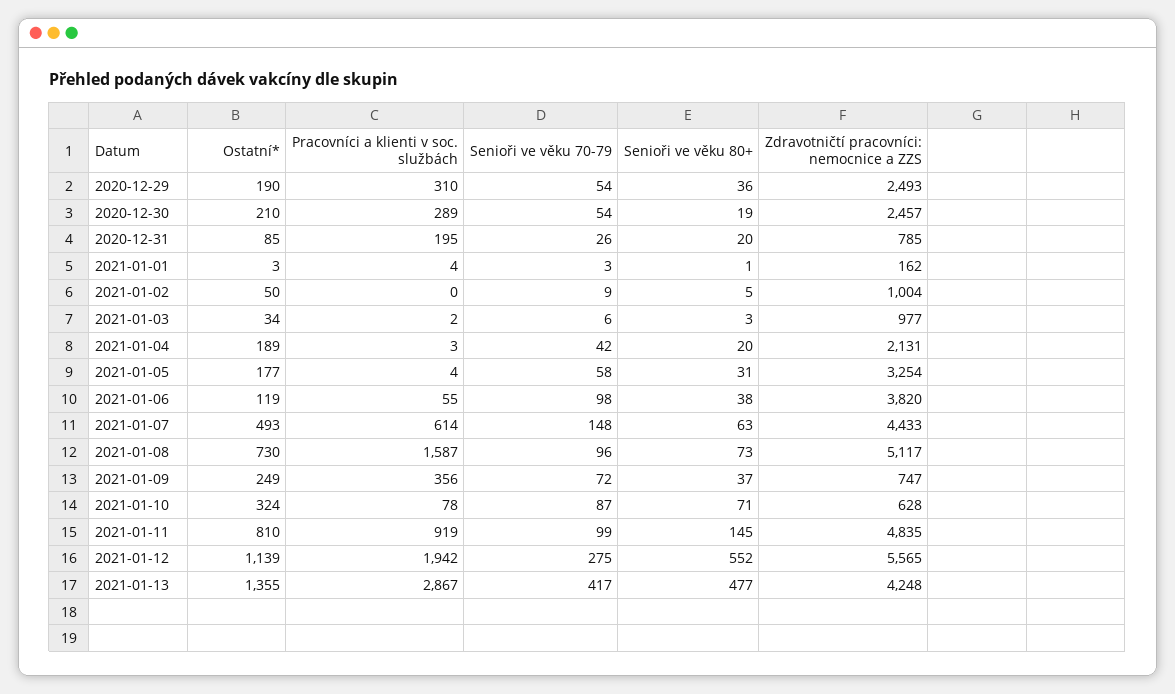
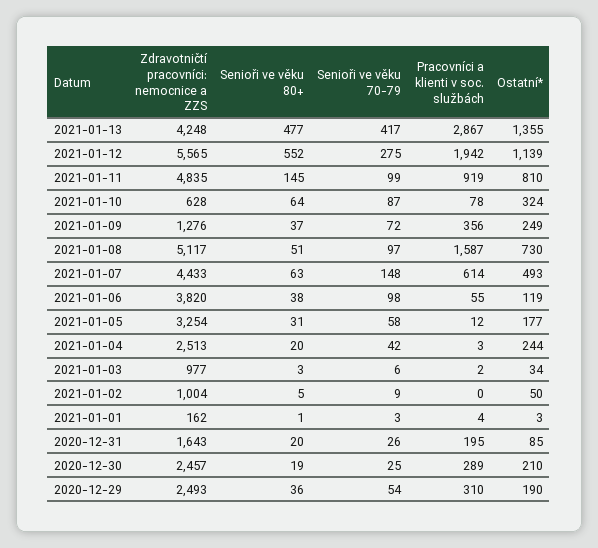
Senioři ve věku 70-79, 2020-12-30: 54 -> 25
Zdravotničtí pracovníci: nemocnice a ZZS, 2020-12-31: 785 -> 1643
Ostatní*, 2021-01-04: 189 -> 244
Zdravotničtí pracovníci: nemocnice a ZZS, 2021-01-04: 2131 -> 2513
Pracovníci a klienti v soc. službách, 2021-01-05: 4 -> 12
Senioři ve věku 70-79, 2021-01-08: 96 -> 97
Senioři ve věku 80+, 2021-01-08: 73 -> 51
Zdravotničtí pracovníci: nemocnice a ZZS, 2021-01-09: 747 -> 1276
Senioři ve věku 80+, 2021-01-10: 71 -> 64

